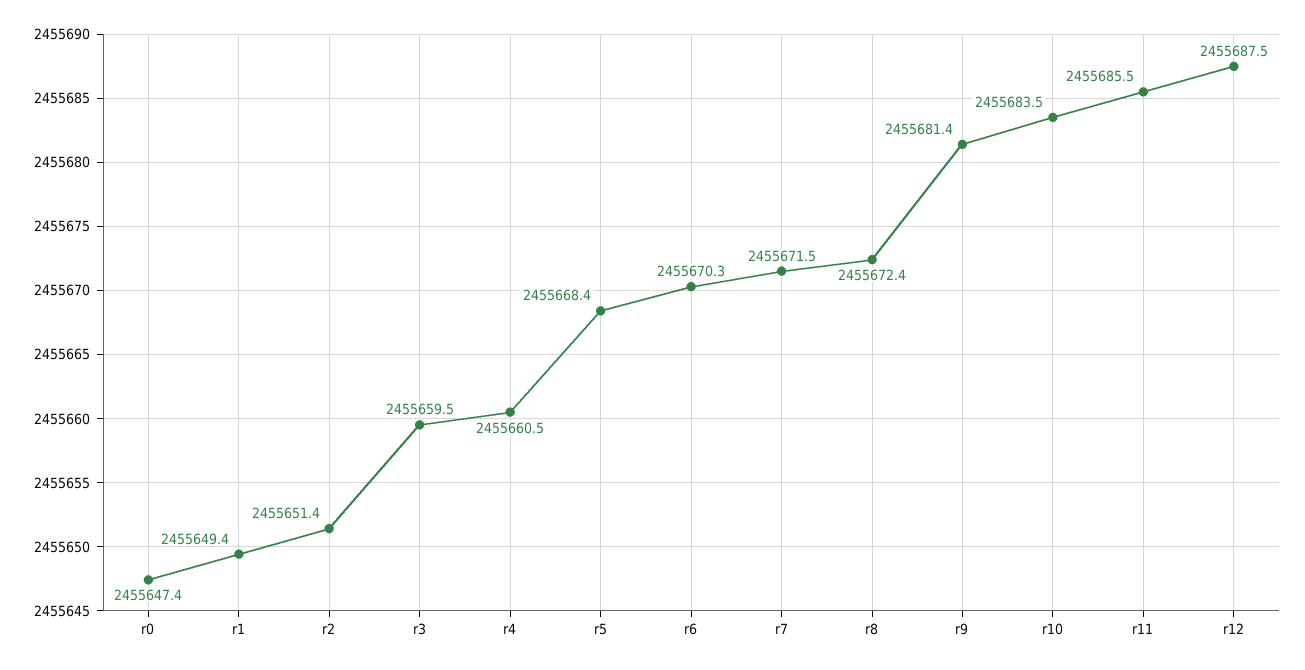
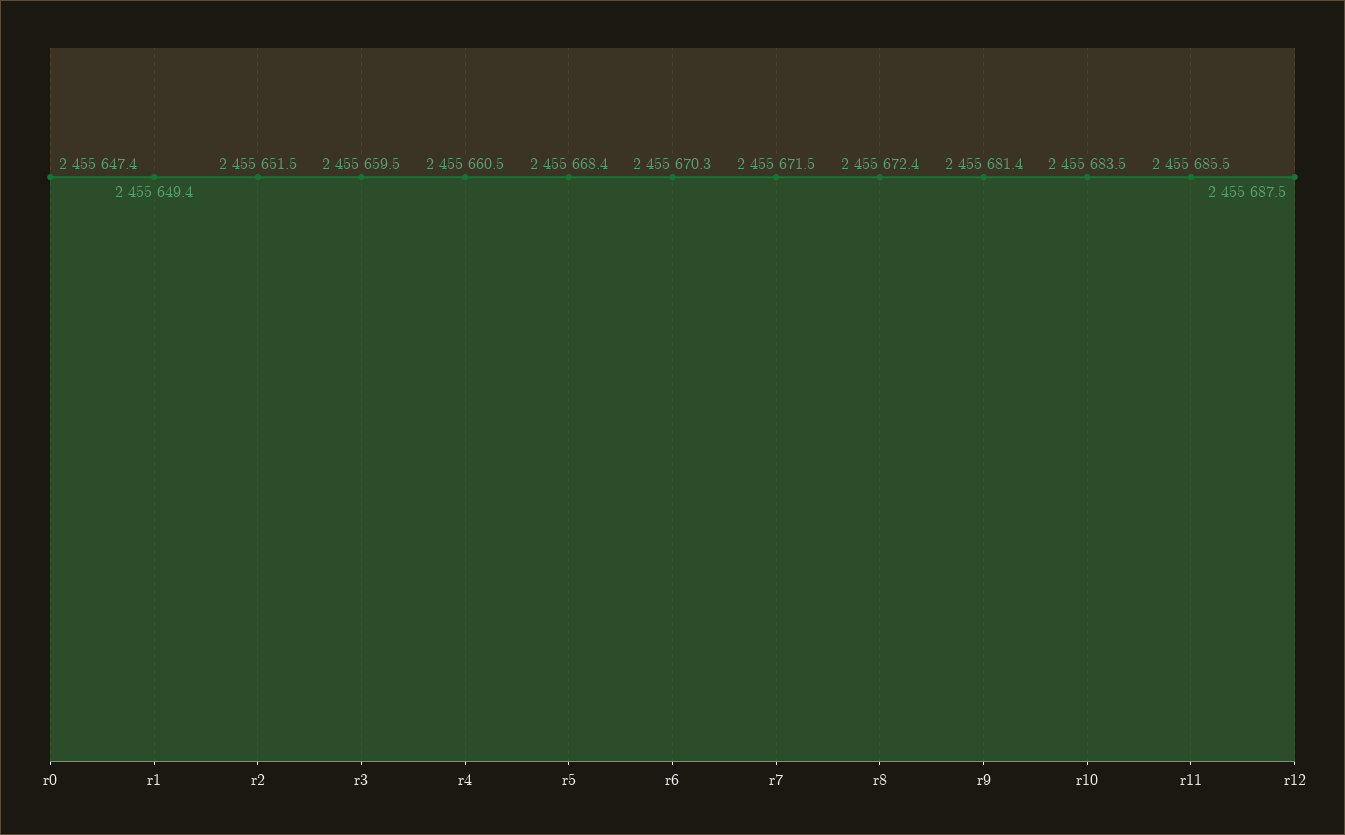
r2: 2455651.4 -> 2455651.5

